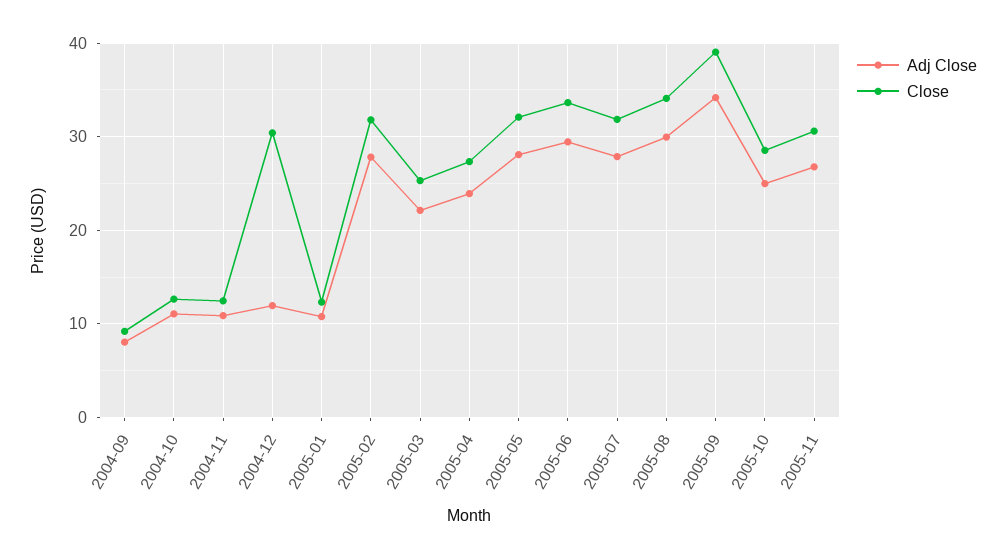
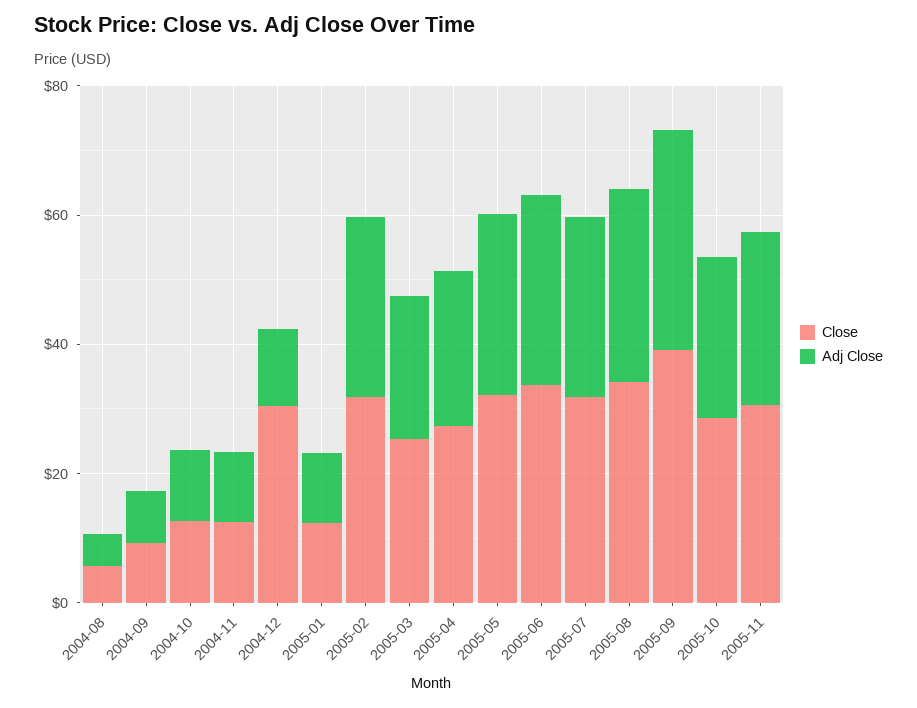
Close, 2004-08: none -> 5
Adj Close, 2004-08: none -> 5

